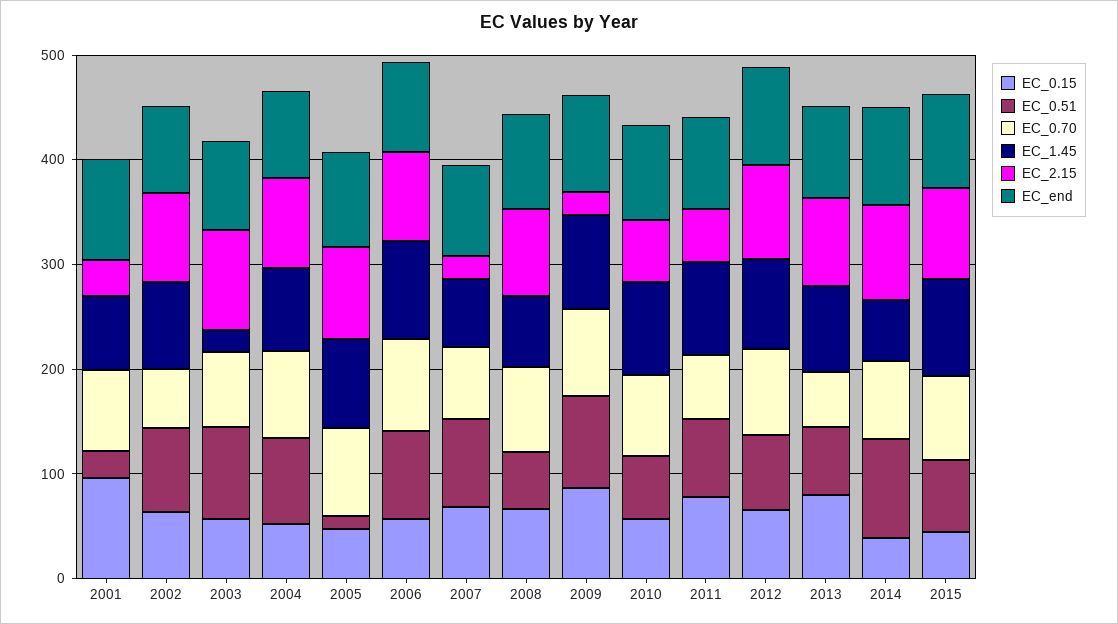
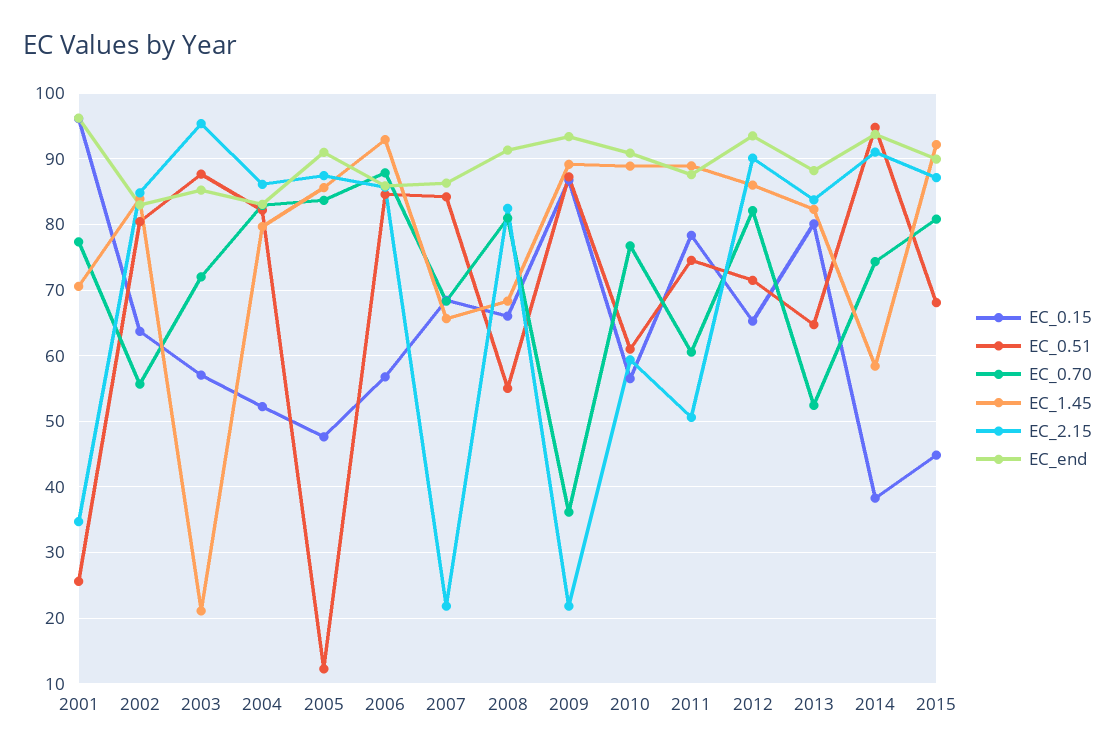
EC_0.70, 2009: 80 -> 36

